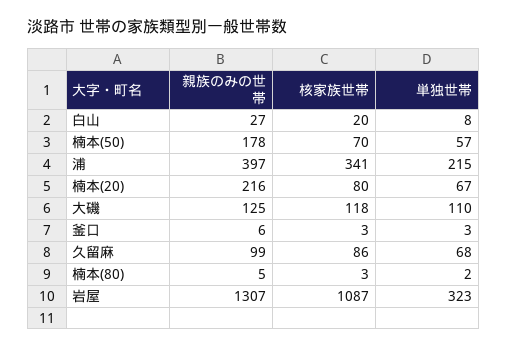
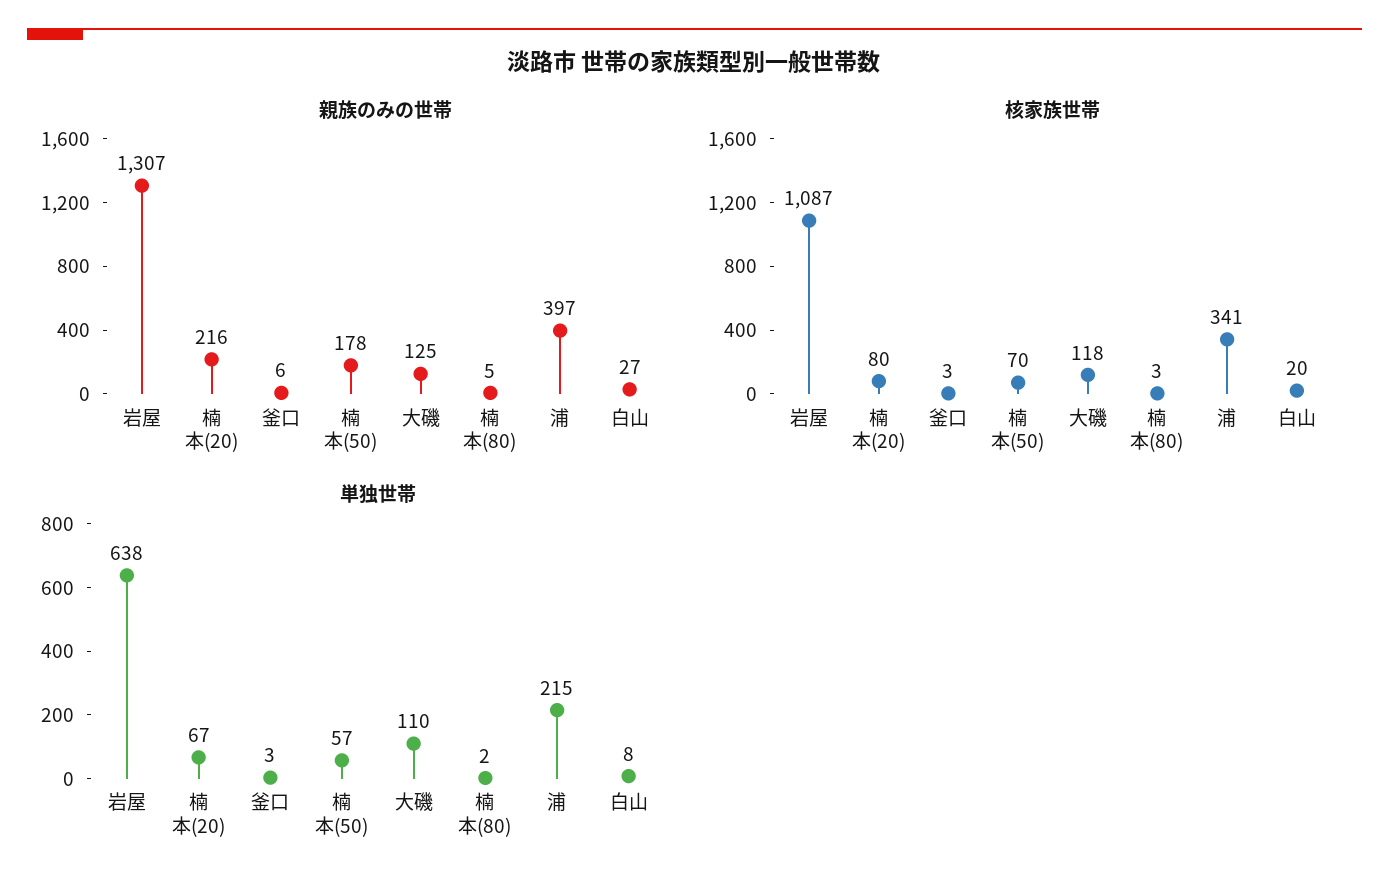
親族のみの世帯, 久留麻: 99 -> none
核家族世帯, 久留麻: 86 -> none
単独世帯, 久留麻: 68 -> none
単独世帯, 岩屋: 323 -> 638

